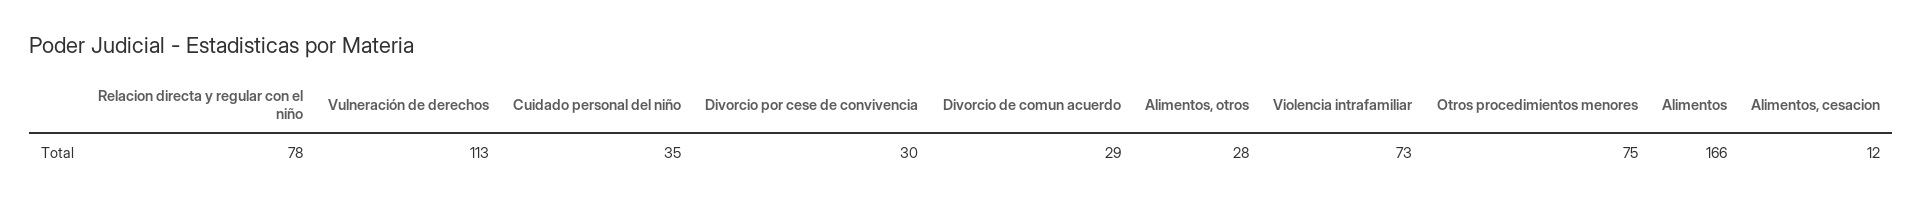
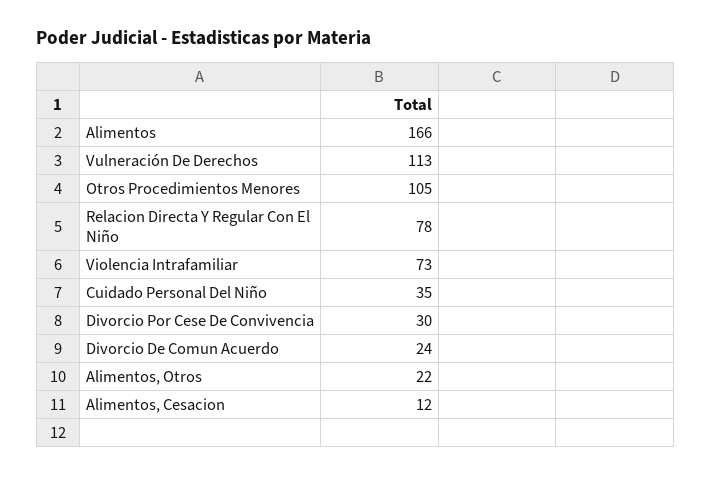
Divorcio de comun acuerdo: 29 -> 24
Alimentos, otros: 28 -> 22
Otros procedimientos menores: 75 -> 105

